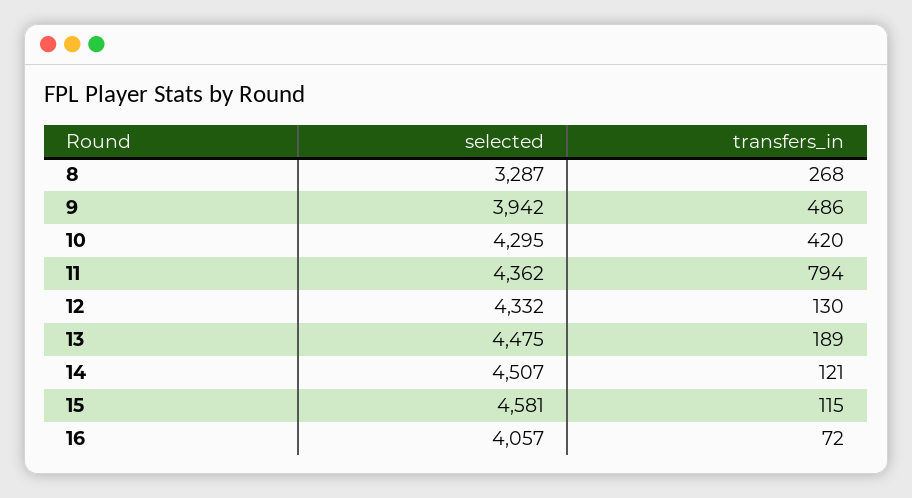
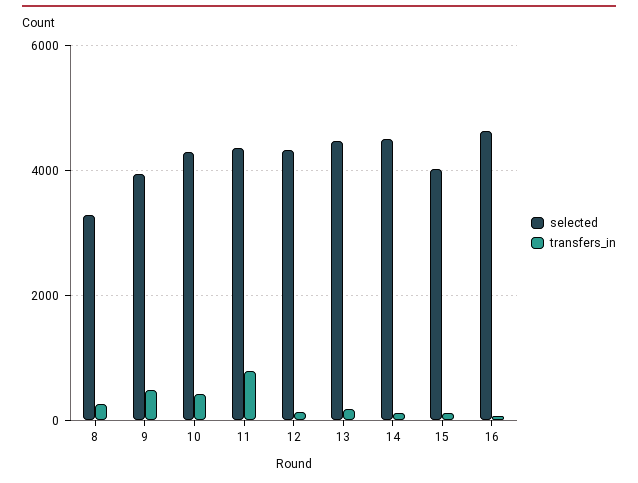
selected, 15: 4581 -> 4000
selected, 16: 4057 -> 4600

